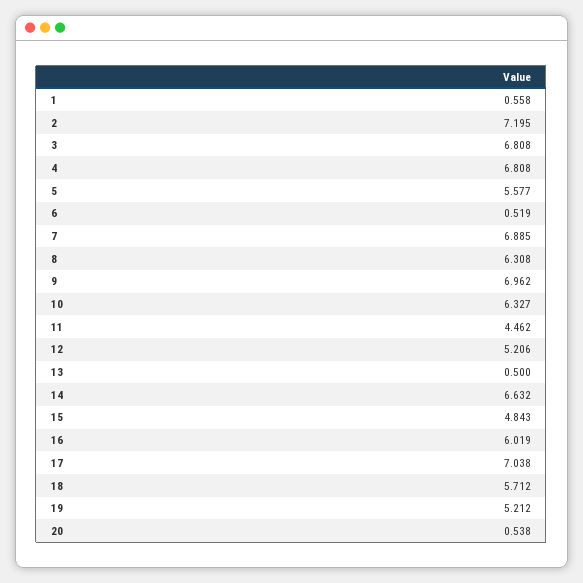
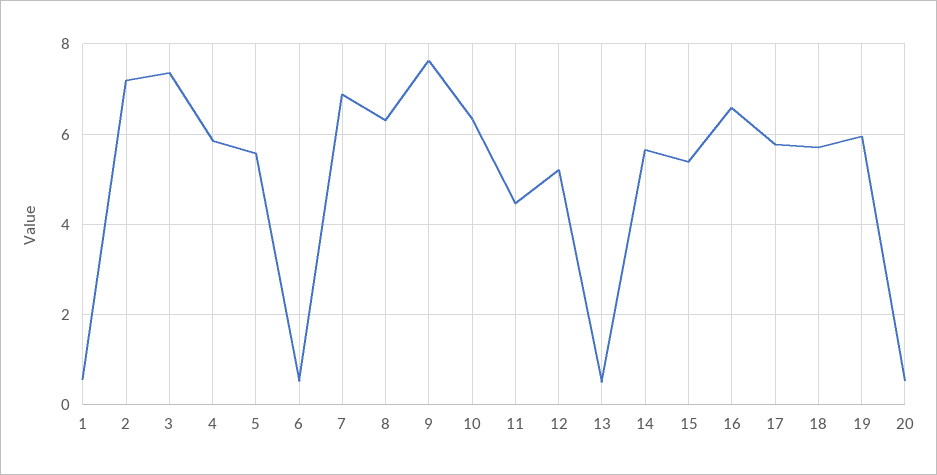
3: 6.808 -> 7.4
4: 6.808 -> 5.8
9: 6.962 -> 7.6
14: 6.632 -> 5.6
15: 4.843 -> 5.4
16: 6.019 -> 6.6
17: 7.038 -> 5.8
19: 5.212 -> 6

